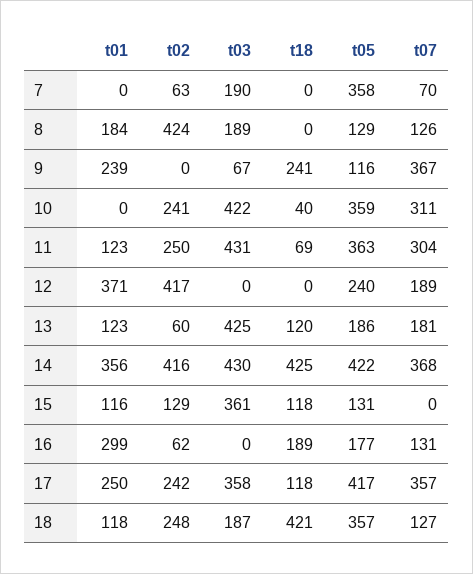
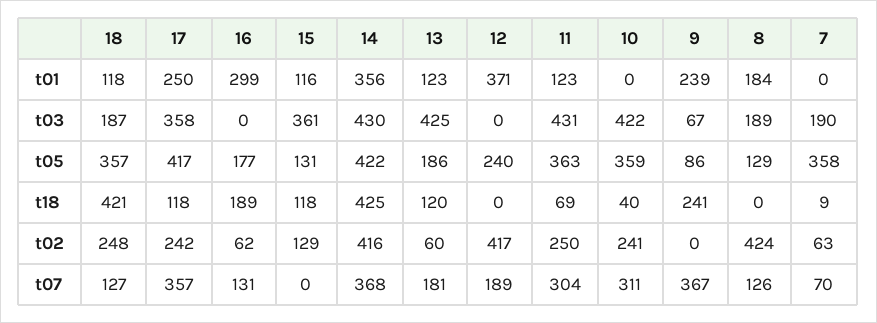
t18, 7: 0 -> 9
t05, 9: 116 -> 86

